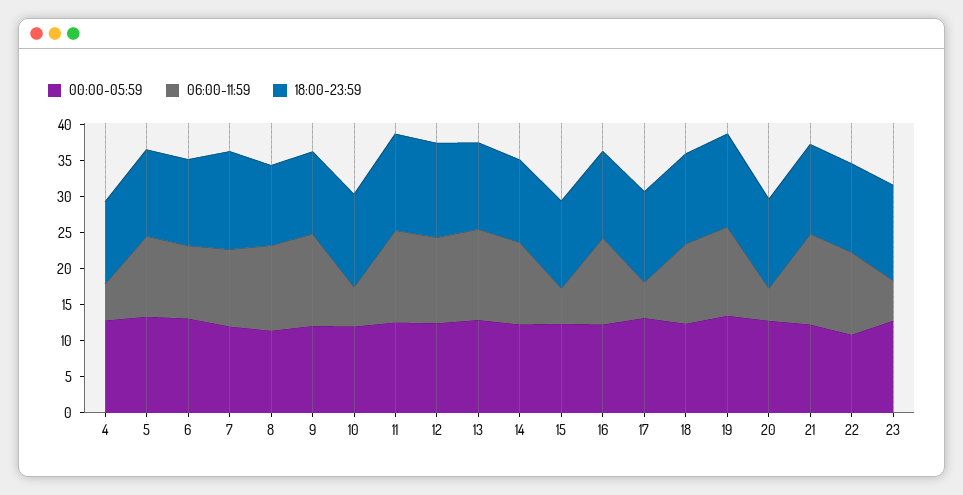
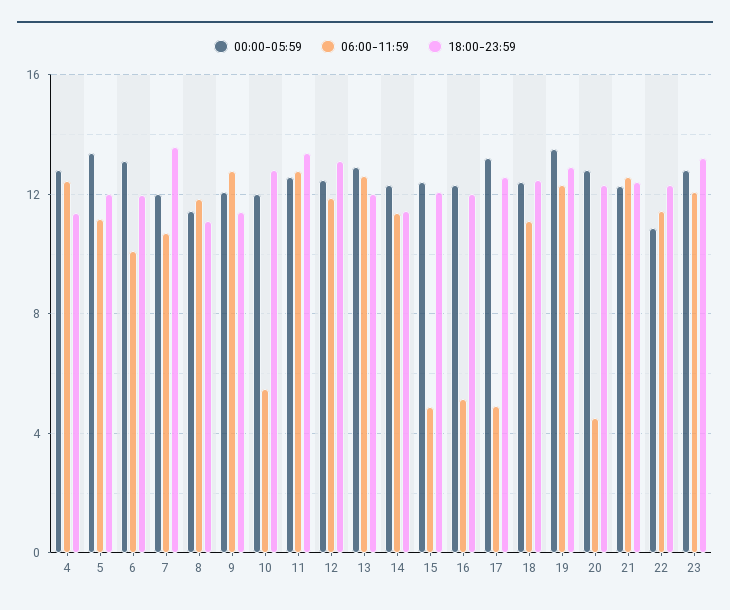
06:00-11:59, 4: 5 -> 12.5
06:00-11:59, 16: 12.5 -> 5
06:00-11:59, 23: 5 -> 12

